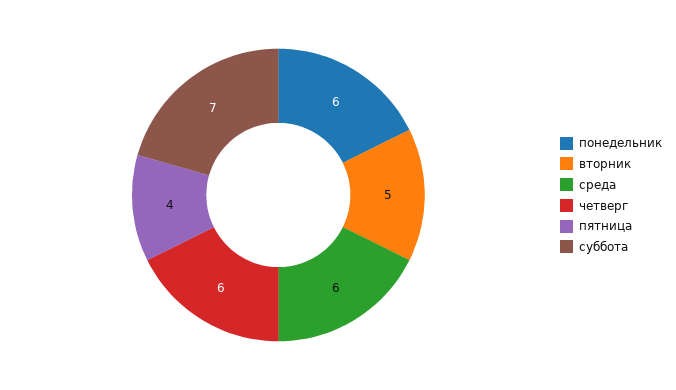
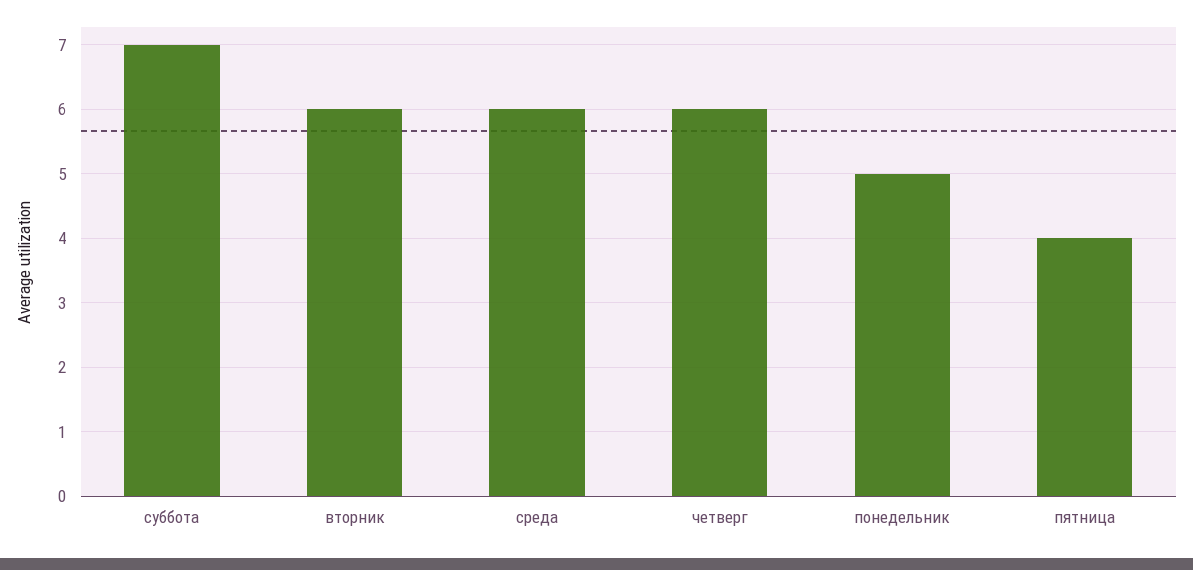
понедельник: 6 -> 5
вторник: 5 -> 6

